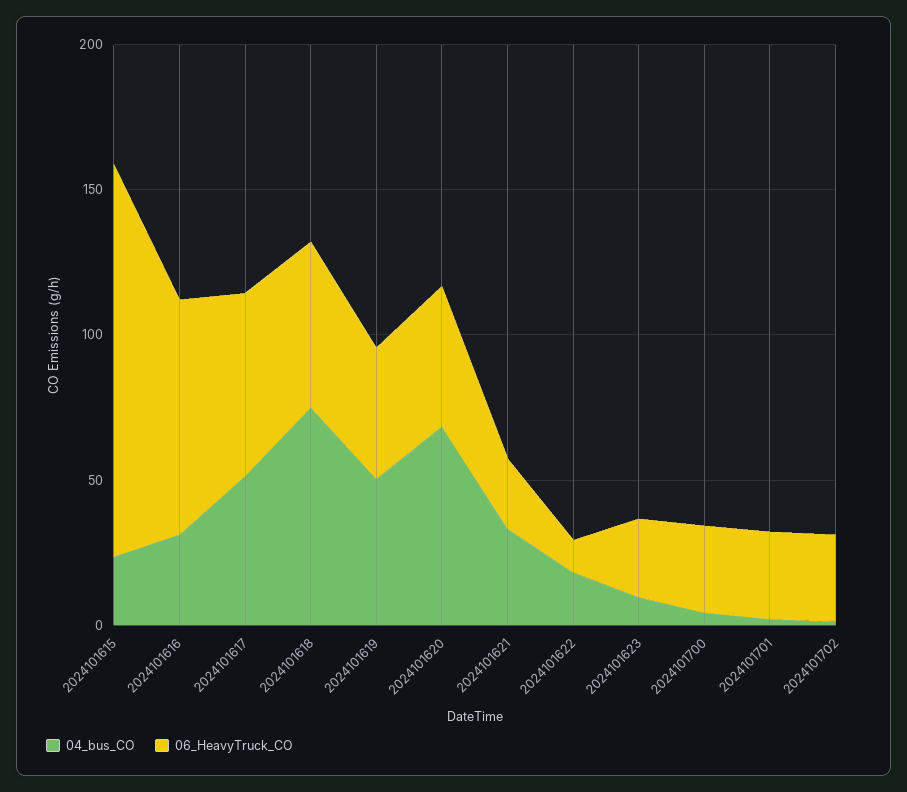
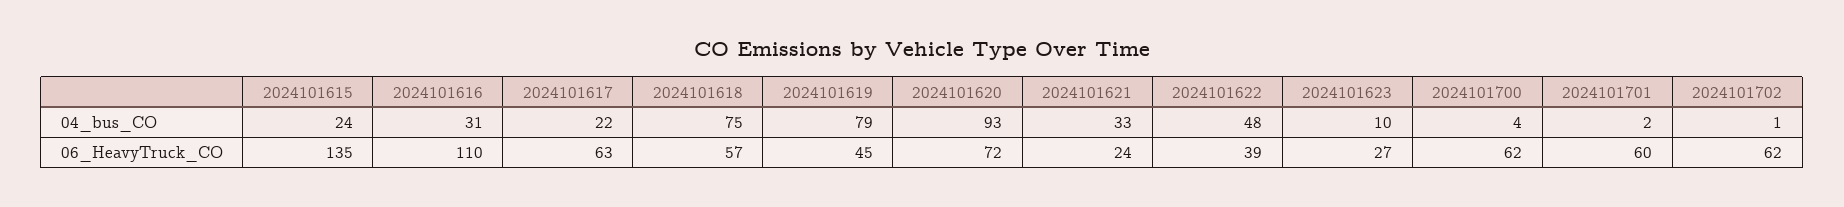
06_HeavyTruck_CO, 2024101616: 80 -> 110
04_bus_CO, 2024101617: 50 -> 22
04_bus_CO, 2024101619: 50 -> 79
04_bus_CO, 2024101620: 70 -> 93
06_HeavyTruck_CO, 2024101620: 50 -> 72
04_bus_CO, 2024101622: 20 -> 48
06_HeavyTruck_CO, 2024101622: 10 -> 39
06_HeavyTruck_CO, 2024101700: 30 -> 62
06_HeavyTruck_CO, 2024101701: 30 -> 60
06_HeavyTruck_CO, 2024101702: 30 -> 62

